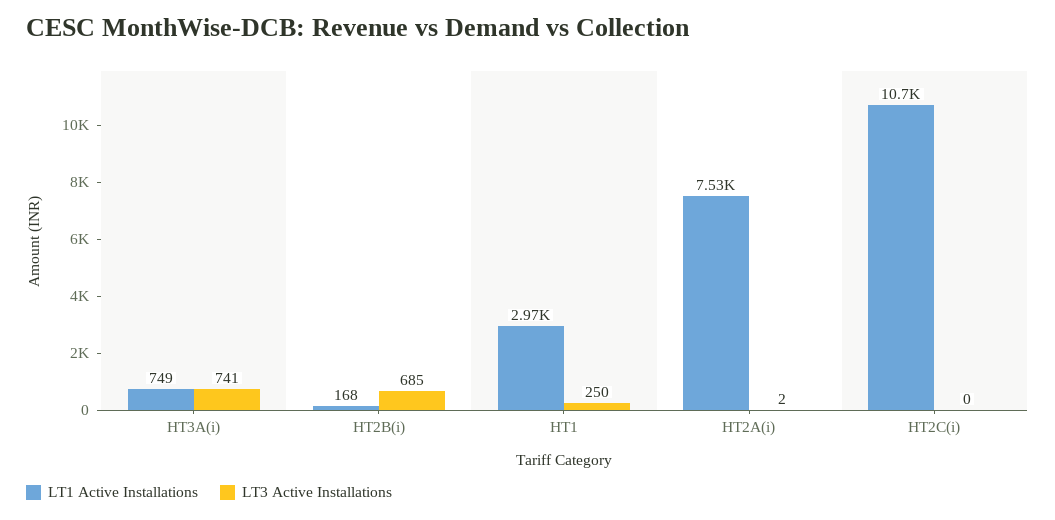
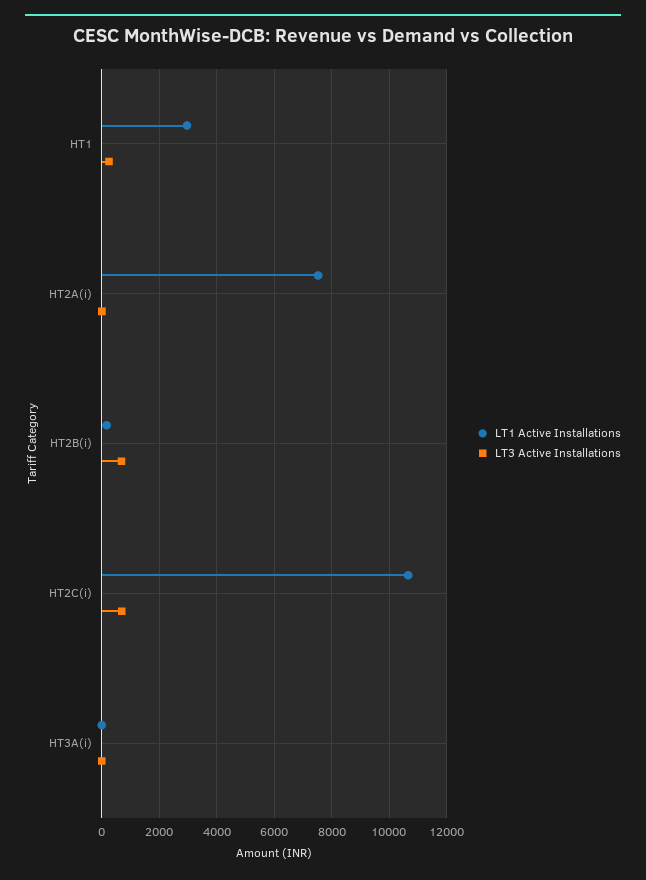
LT1 Active Installations, HT3A(i): 749 -> 0
LT3 Active Installations, HT3A(i): 741 -> 0
LT3 Active Installations, HT2C(i): 0 -> 750

